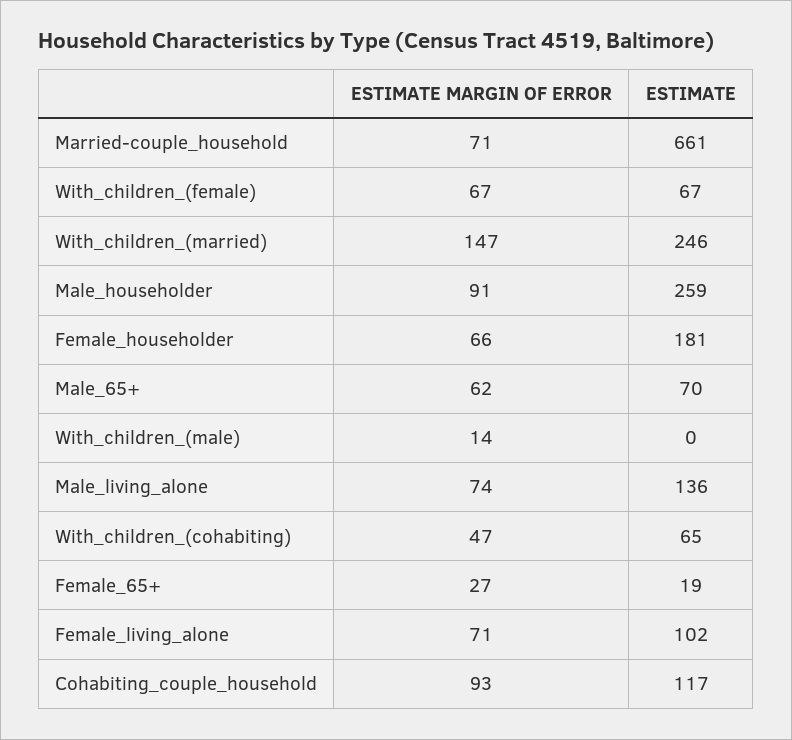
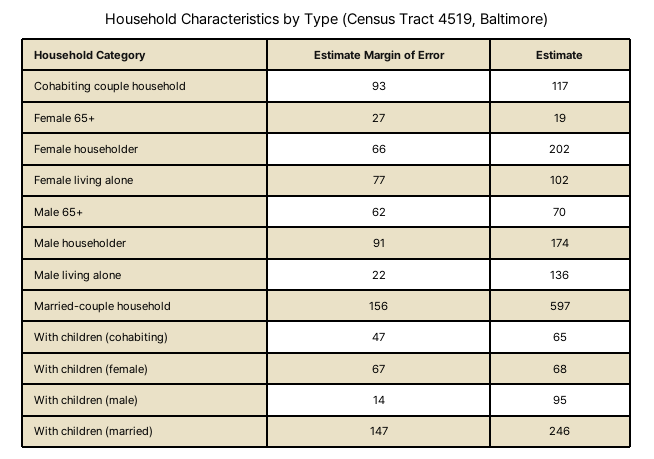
ESTIMATE MARGIN OF ERROR, Married-couple_household: 71 -> 156
ESTIMATE, Married-couple_household: 661 -> 597
ESTIMATE, With_children_(female): 67 -> 68
ESTIMATE, Male_householder: 259 -> 174
ESTIMATE, Female_householder: 181 -> 202
ESTIMATE, With_children_(male): 0 -> 95
ESTIMATE MARGIN OF ERROR, Male_living_alone: 74 -> 22
ESTIMATE MARGIN OF ERROR, Female_living_alone: 71 -> 77

